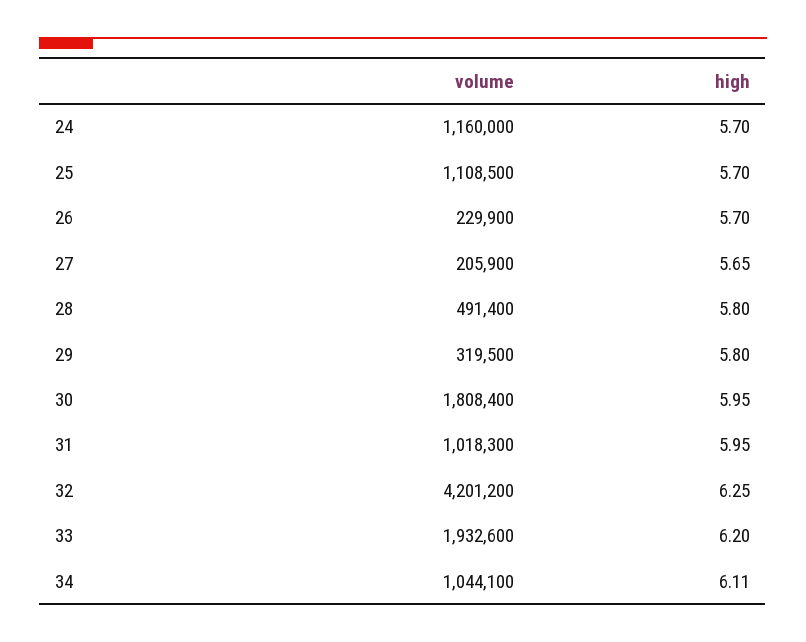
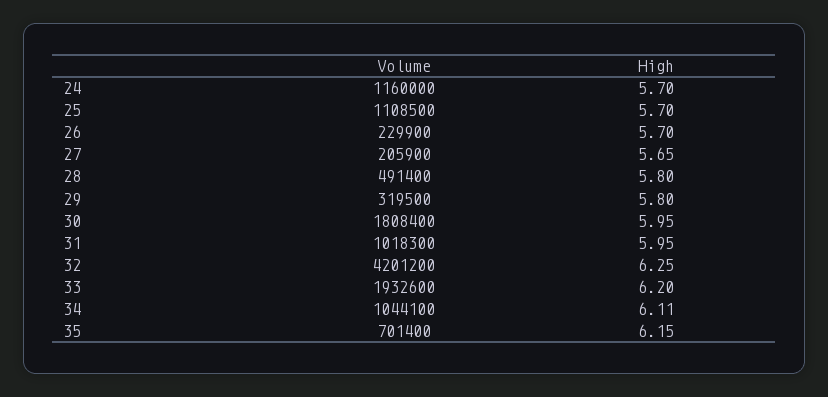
volume, 35: none -> 701400
high, 35: none -> 6.15

